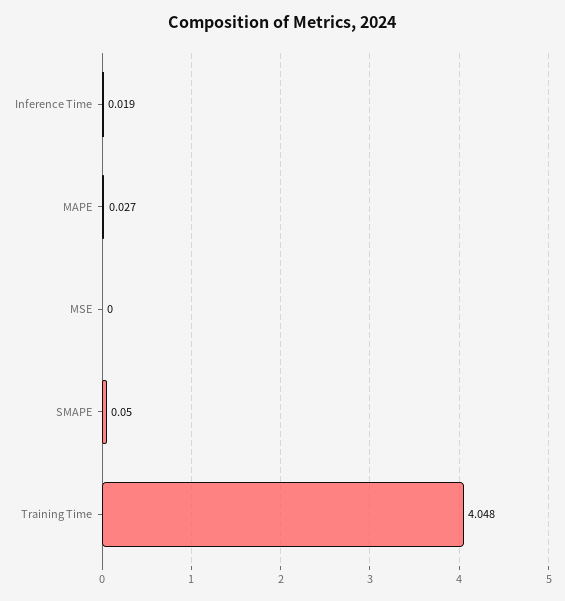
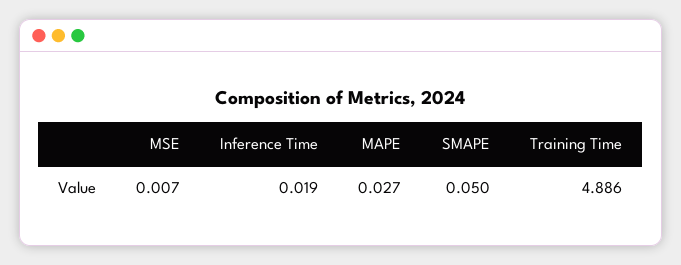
MSE: 0 -> 0.007
Training Time: 4.048 -> 4.886

